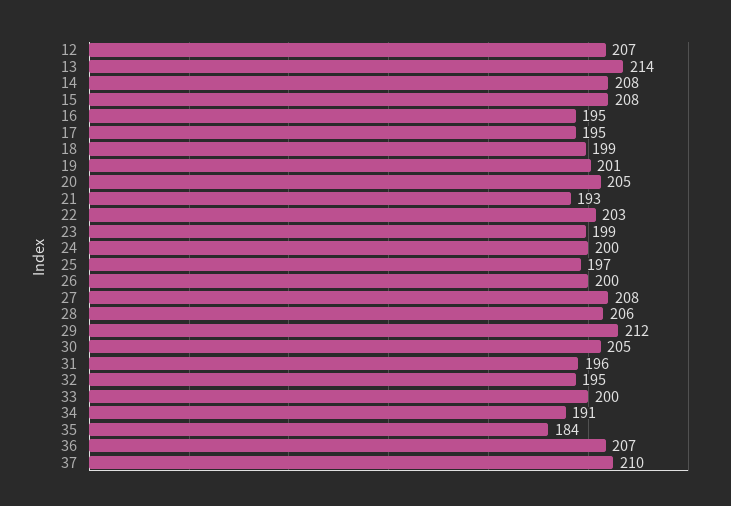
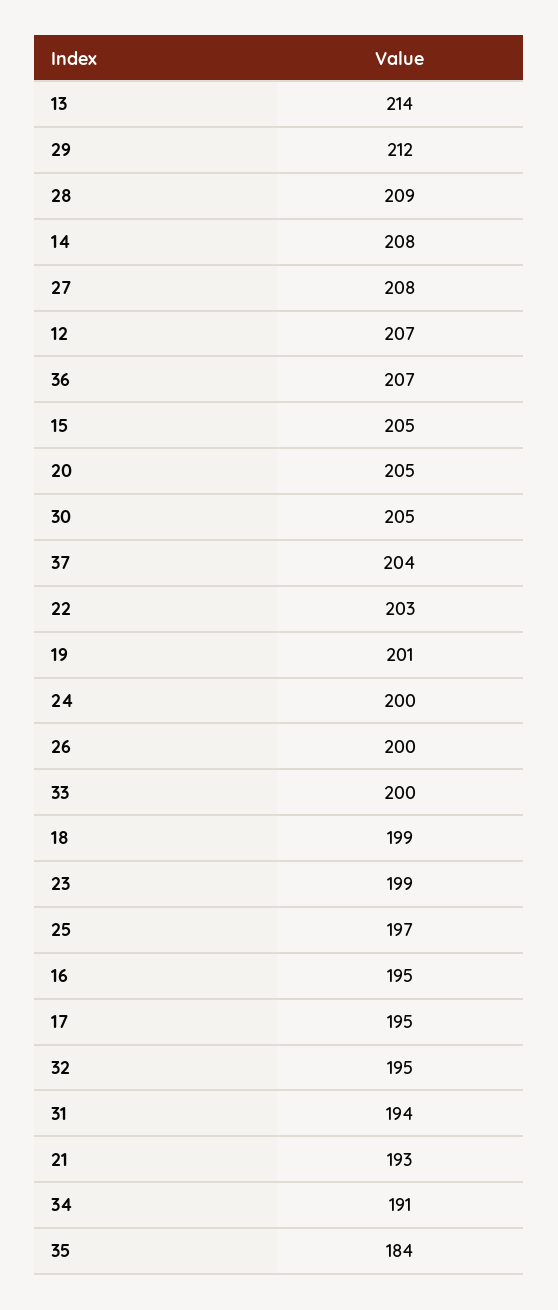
15: 208 -> 205
28: 206 -> 209
31: 196 -> 194
37: 210 -> 204

